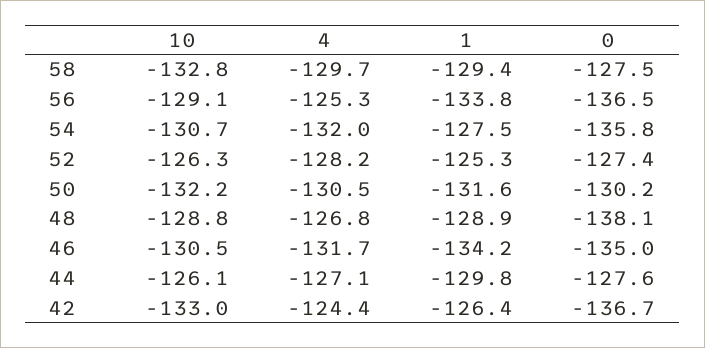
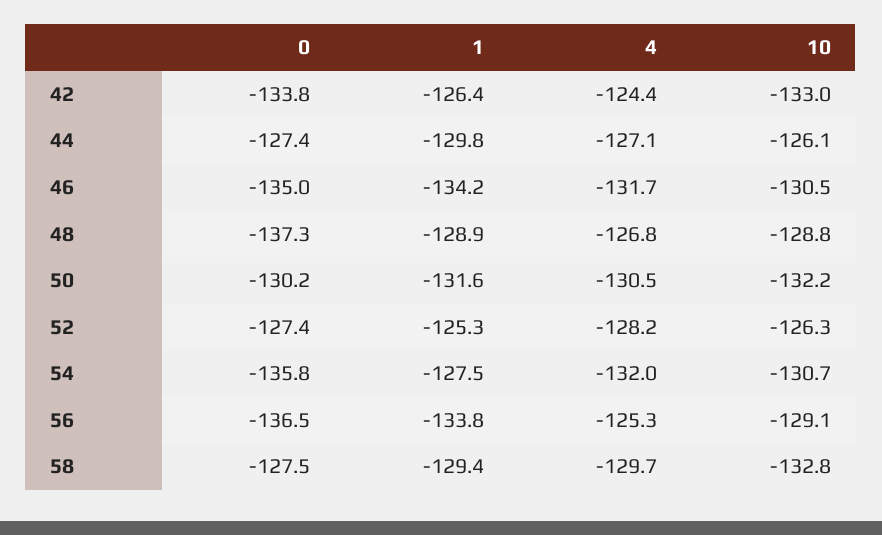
0, 48: -138.1 -> -137.3
0, 44: -127.6 -> -127.4
0, 42: -136.7 -> -133.8

